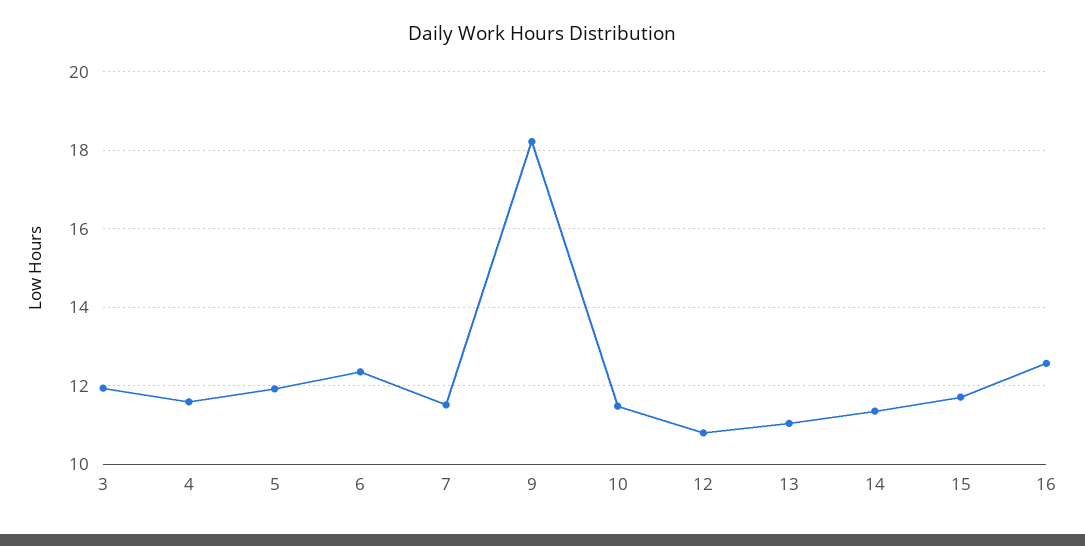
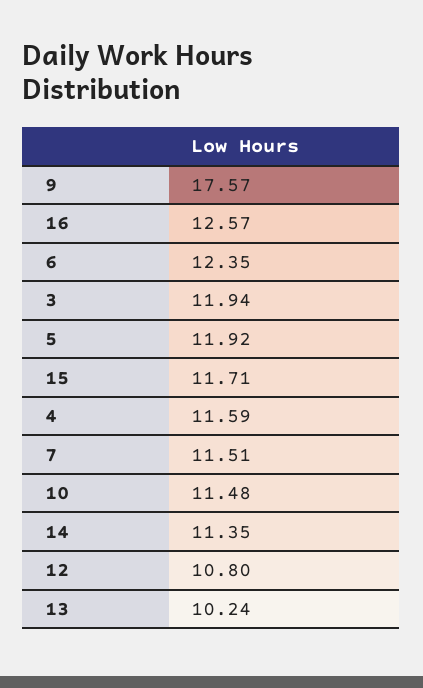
9: 18.2 -> 17.57
13: 11 -> 10.24

